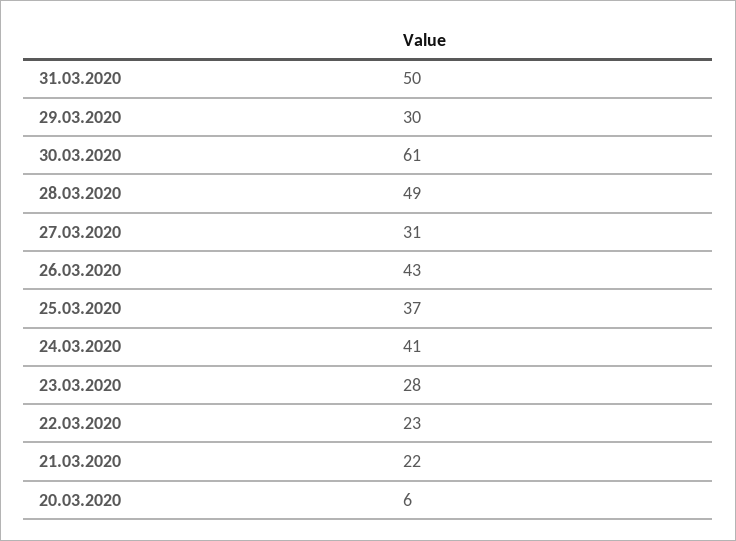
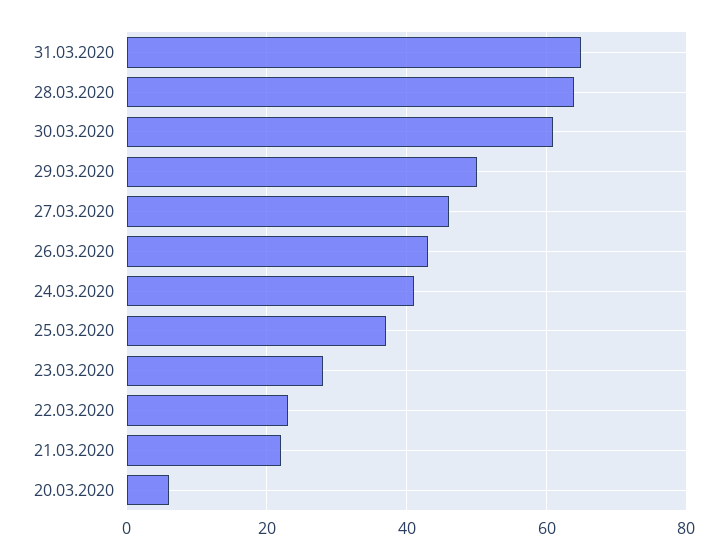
31.03.2020: 50 -> 65
29.03.2020: 30 -> 50
28.03.2020: 49 -> 65
27.03.2020: 31 -> 45

